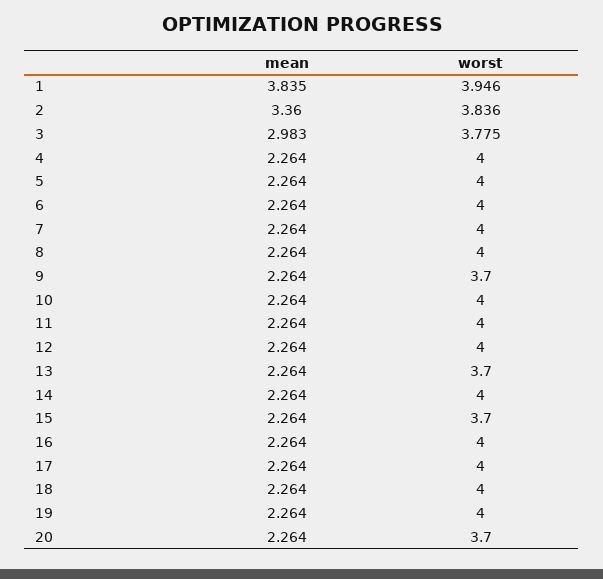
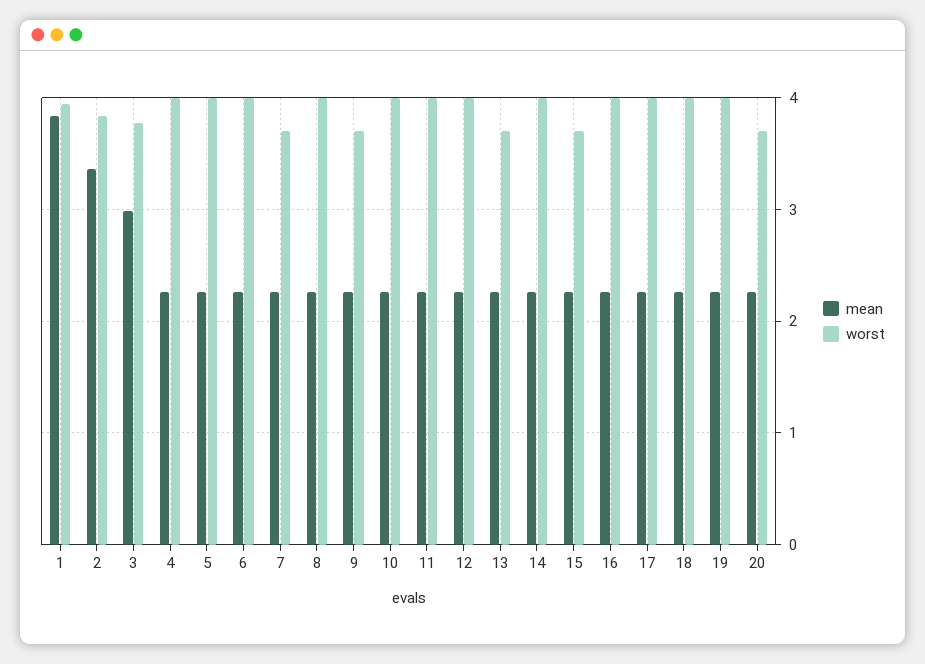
worst, 7: 4 -> 3.7

